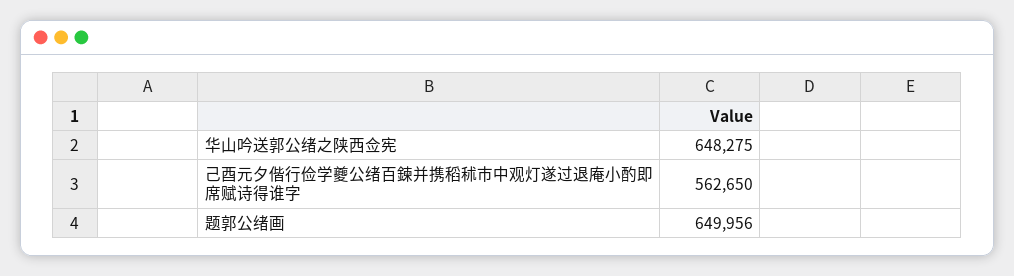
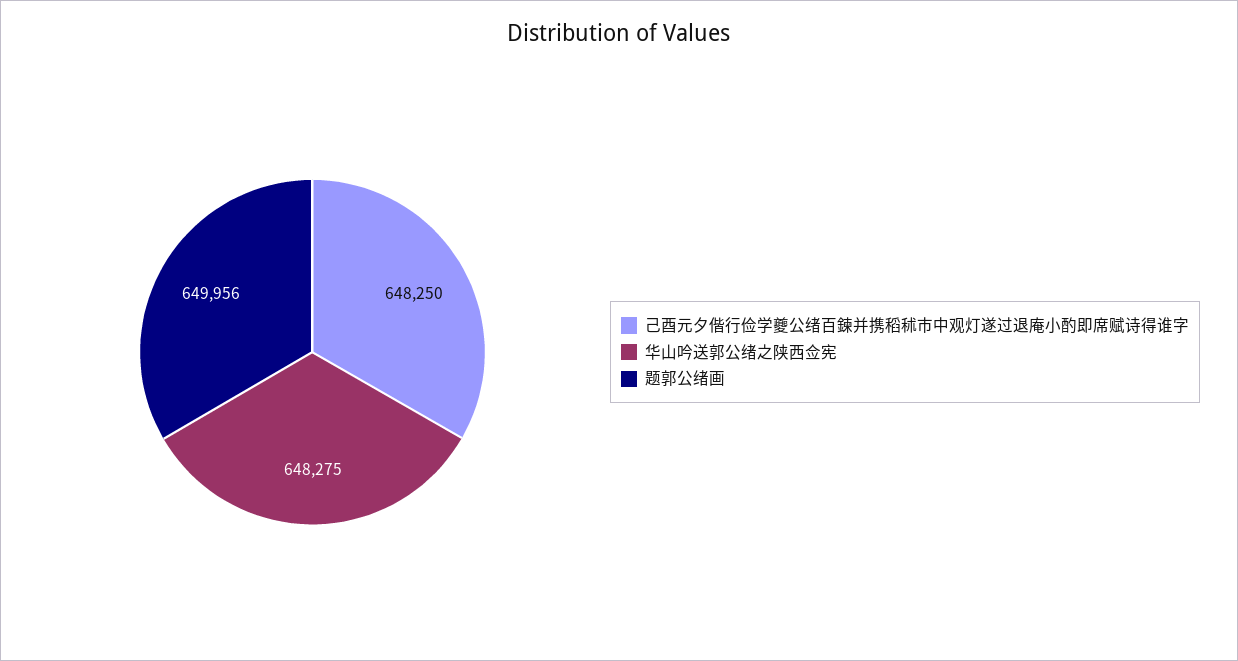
己酉元夕偕行俭学夔公绪百鍊并携稻秫市中观灯遂过退庵小酌即席赋诗得谁字: 562650 -> 648250

